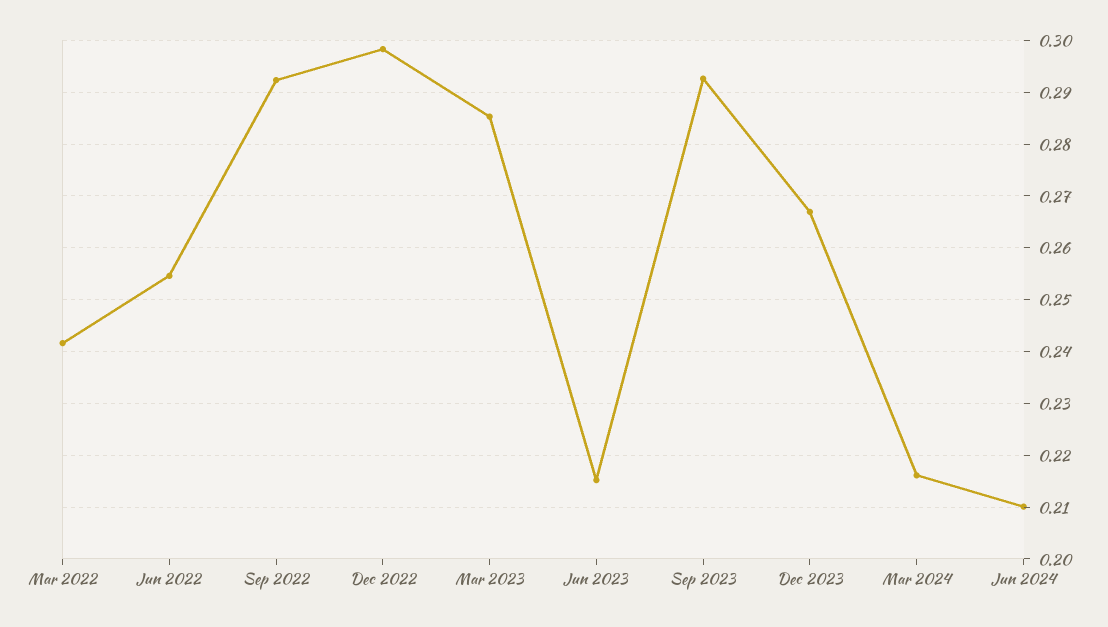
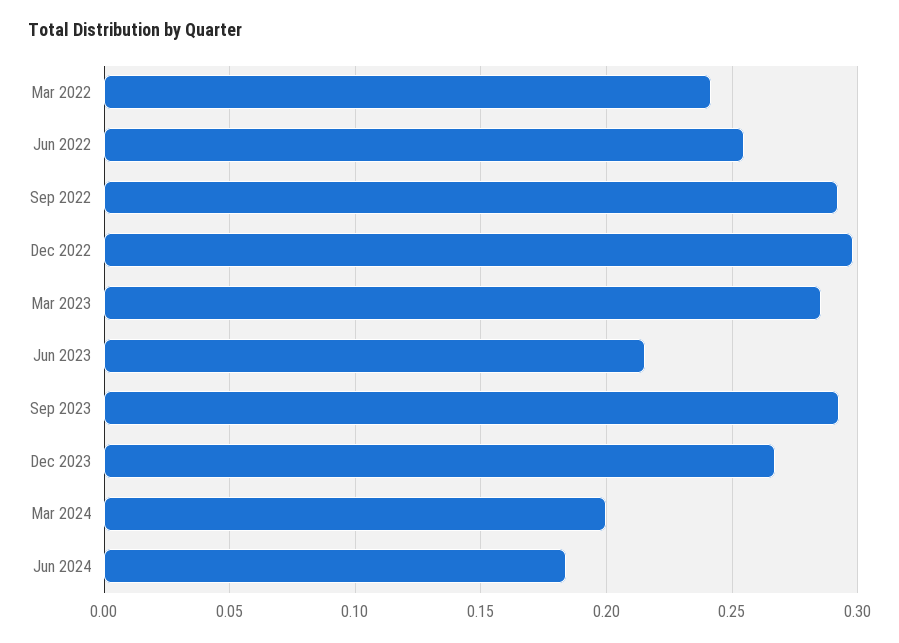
Mar 2024: 0.216 -> 0.2
Jun 2024: 0.21 -> 0.185

